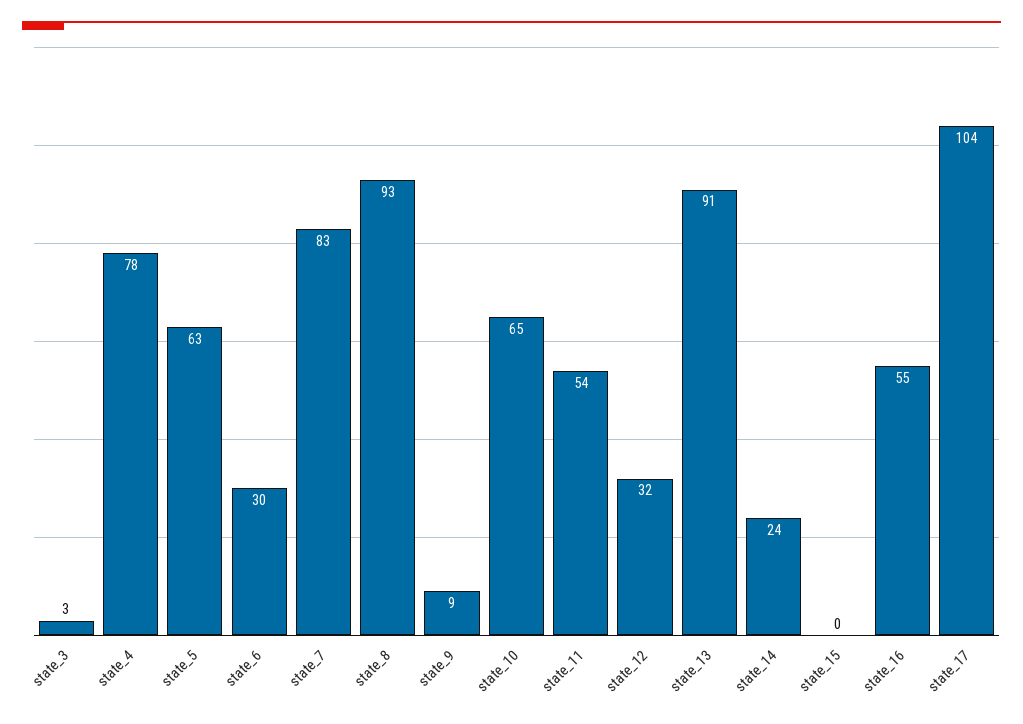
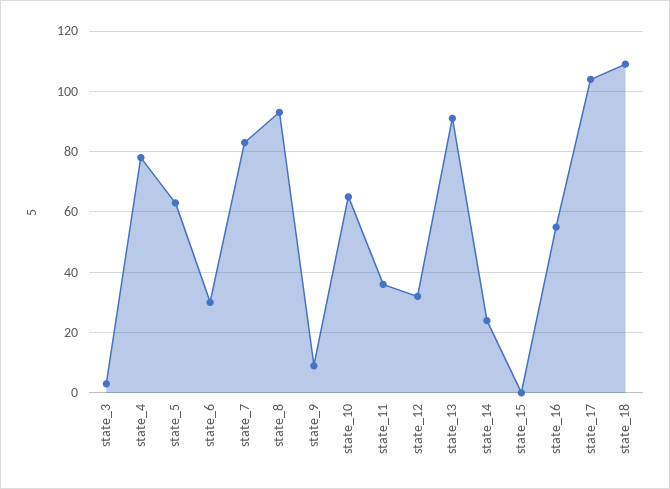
state_11: 54 -> 35
state_18: none -> 110

